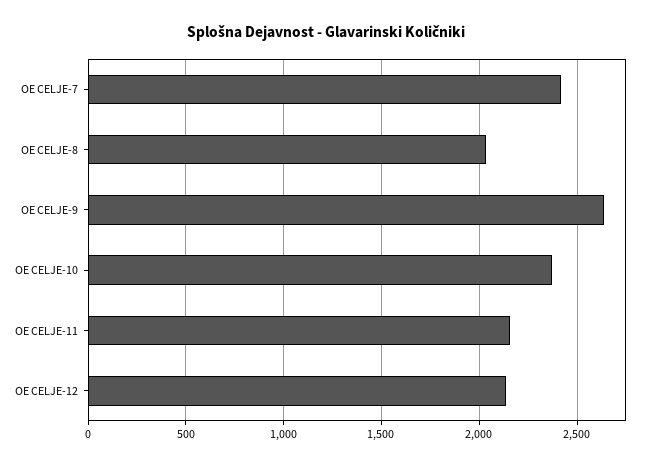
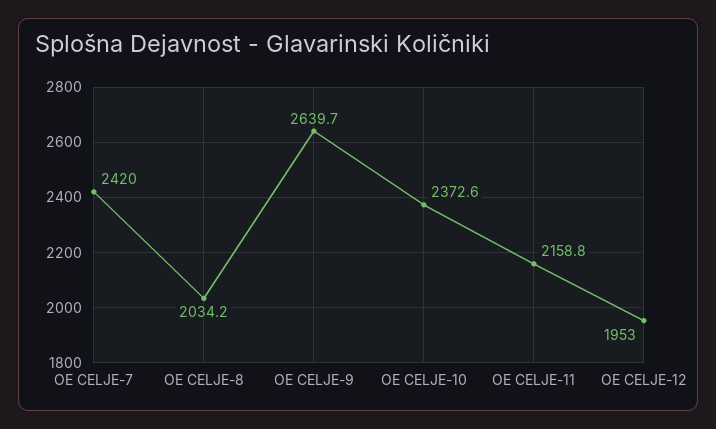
OE CELJE-12: 2150 -> 1953

